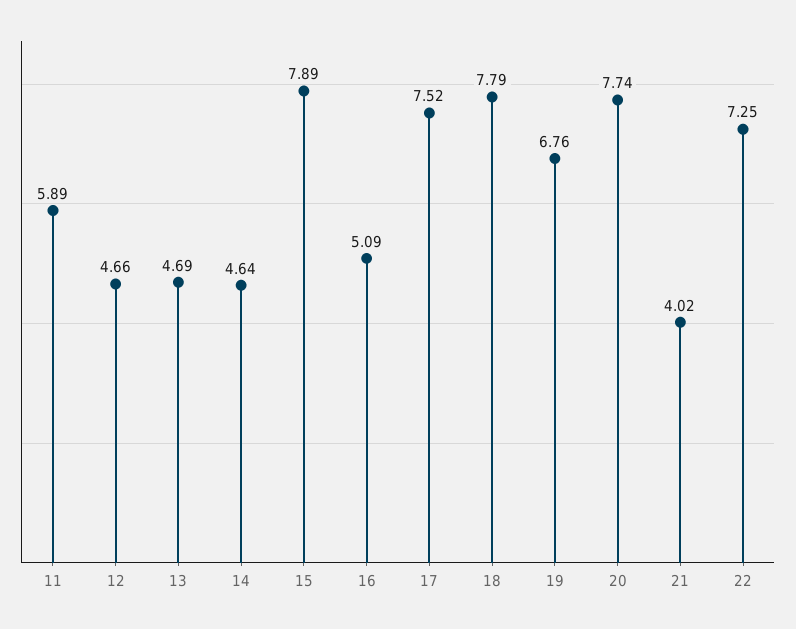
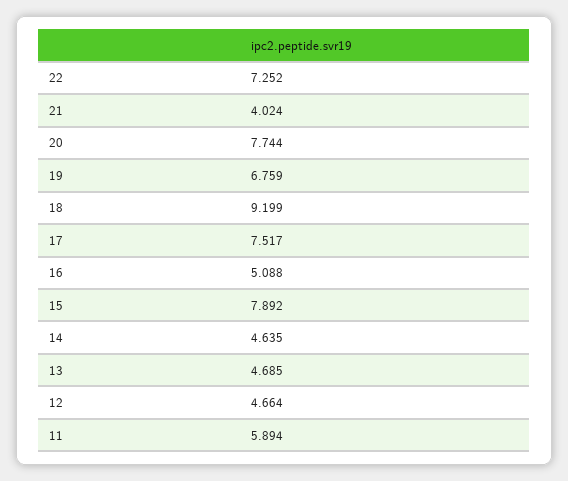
18: 7.79 -> 9.199

